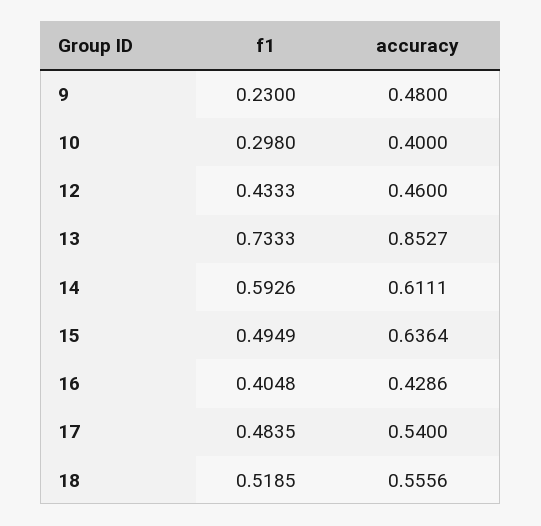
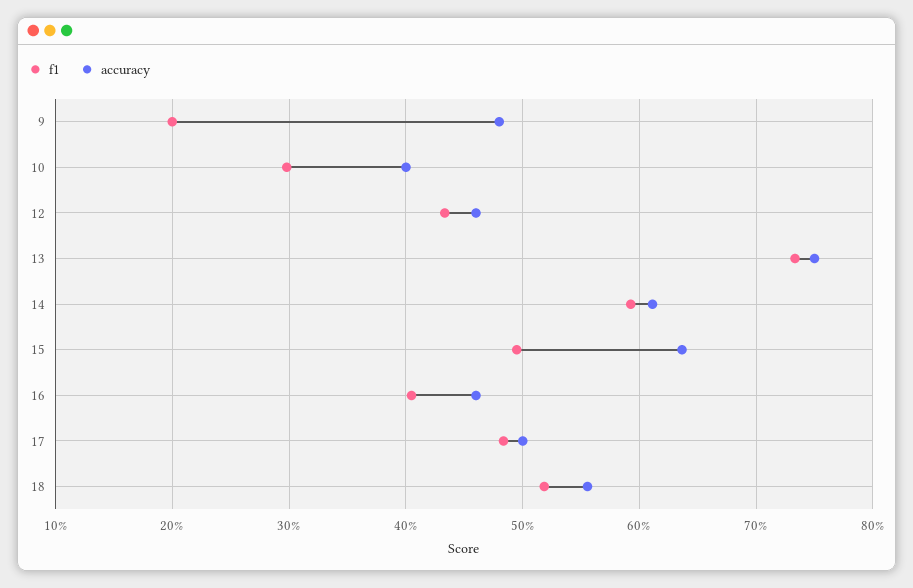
f1, 9: 0.23 -> 0.2
accuracy, 13: 0.8527 -> 0.75
accuracy, 16: 0.4286 -> 0.46
accuracy, 17: 0.54 -> 0.5

